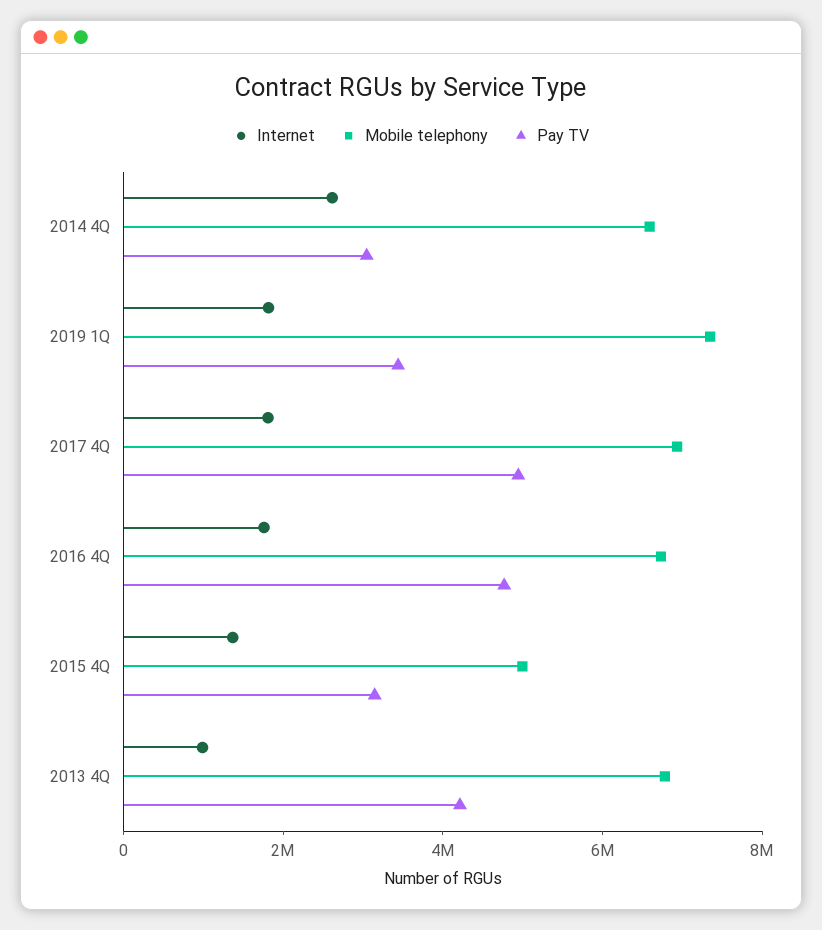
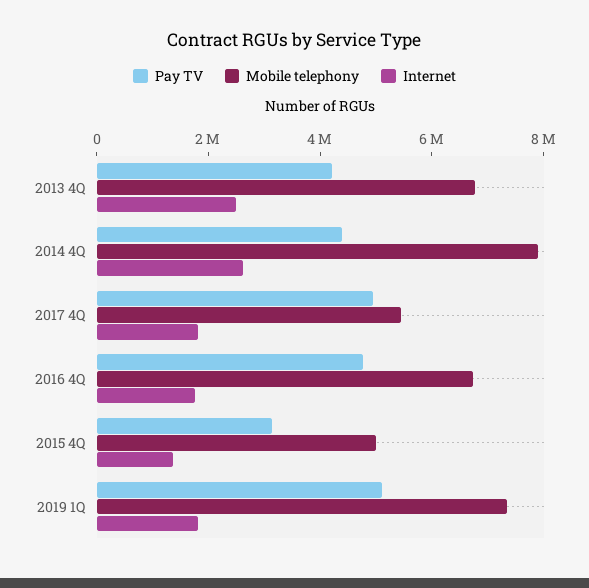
Mobile telephony, 2014 4Q: 6500000 -> 8000000
Pay TV, 2014 4Q: 3000000 -> 4500000
Pay TV, 2019 1Q: 3500000 -> 5000000
Mobile telephony, 2017 4Q: 7000000 -> 5500000
Internet, 2013 4Q: 1000000 -> 2500000

